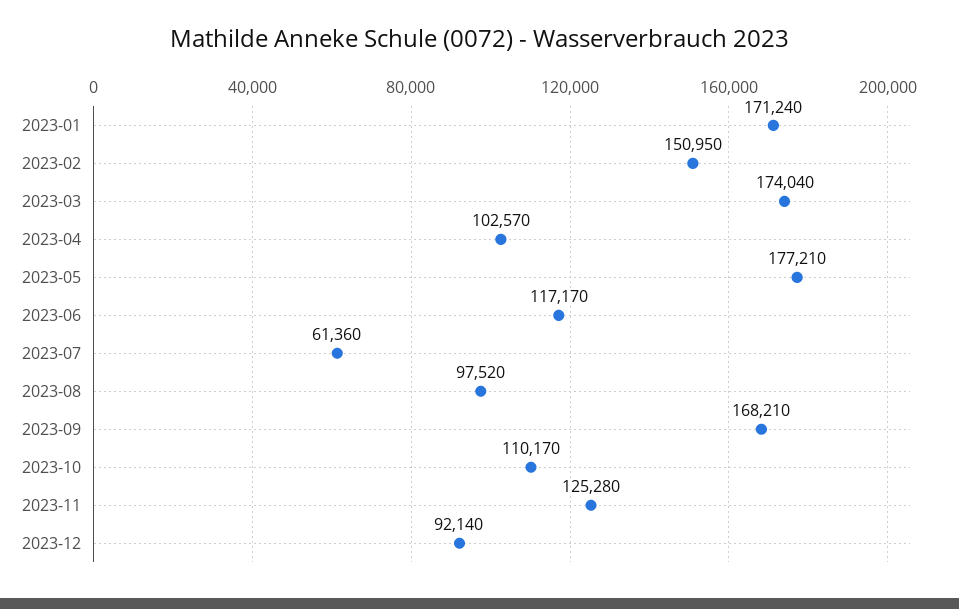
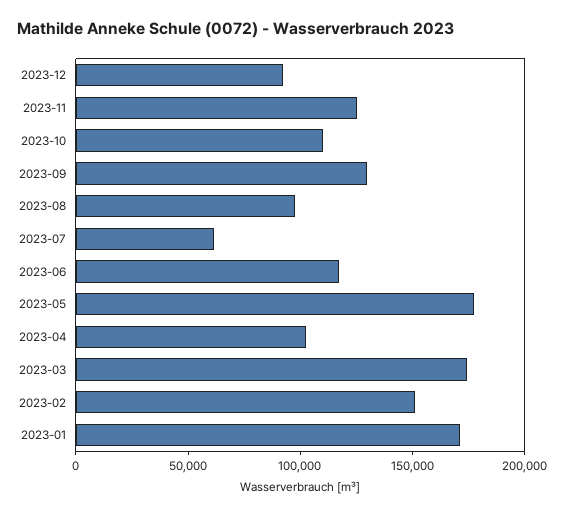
2023-09: 168210 -> 130000

